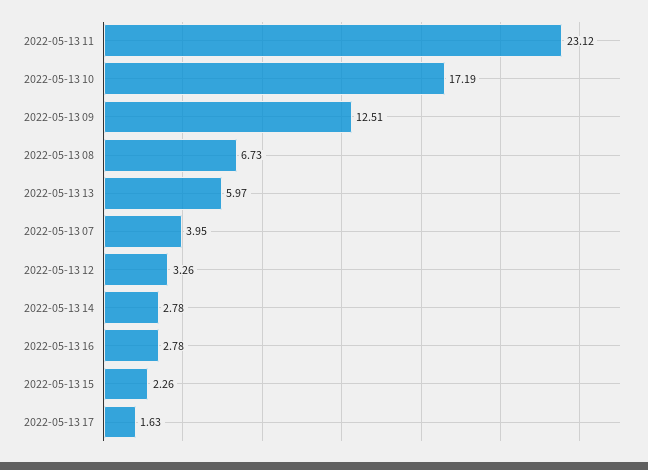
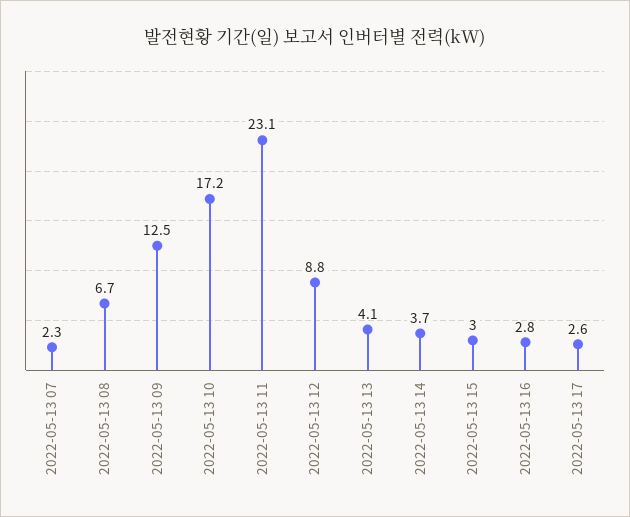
2022-05-13 13: 5.97 -> 4.1
2022-05-13 07: 3.95 -> 2.3
2022-05-13 12: 3.26 -> 8.8
2022-05-13 14: 2.78 -> 3.7
2022-05-13 15: 2.26 -> 3
2022-05-13 17: 1.63 -> 2.6

